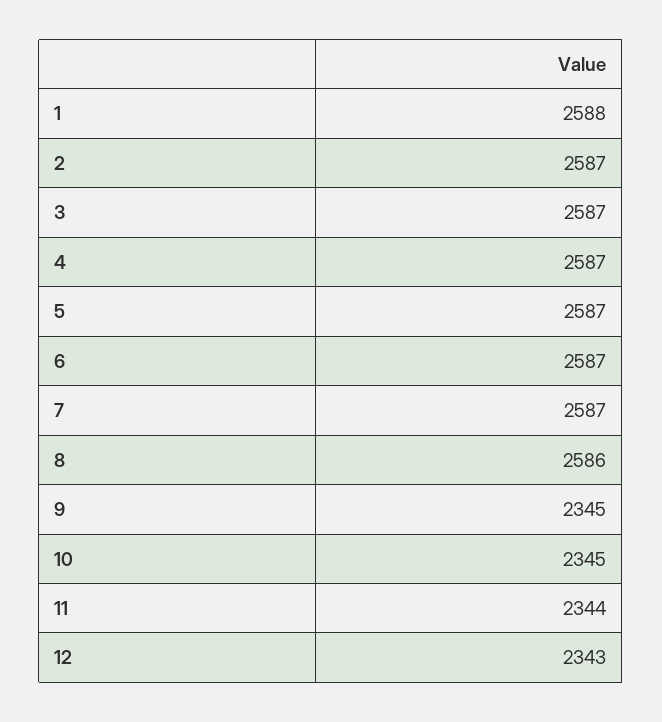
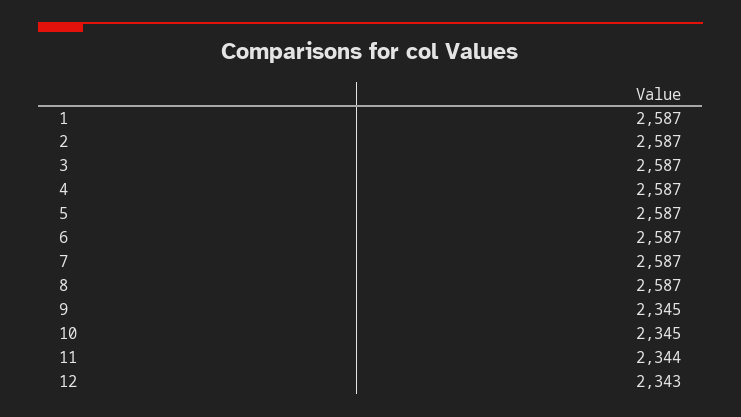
1: 2588 -> 2587
8: 2586 -> 2587

